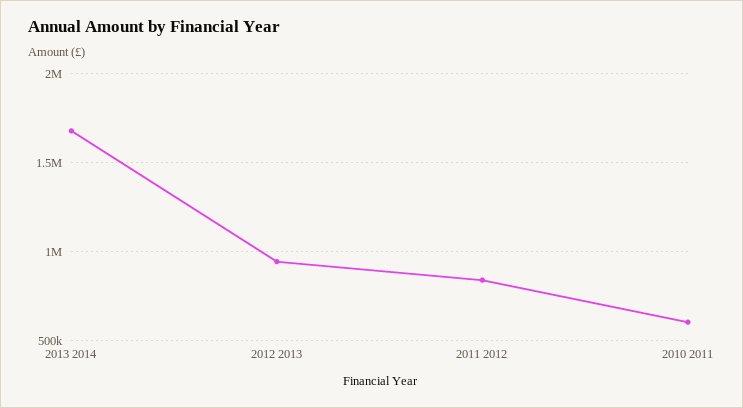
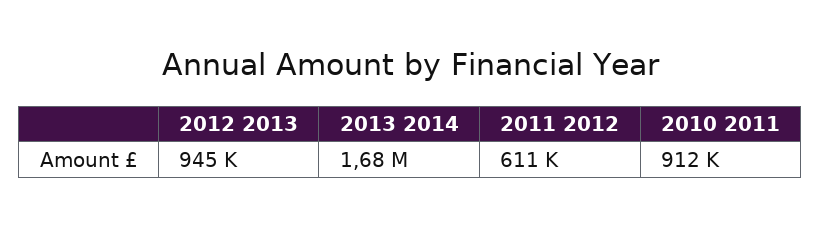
2011 2012: 850000 -> 611000
2010 2011: 600000 -> 912000

